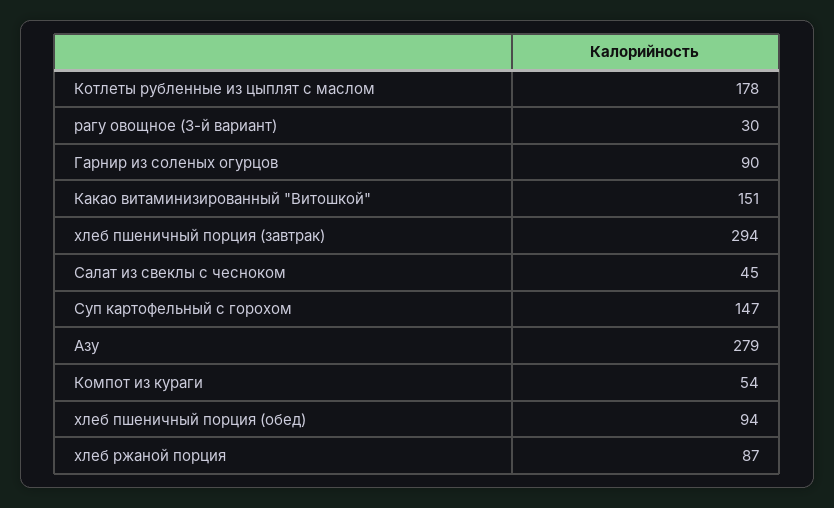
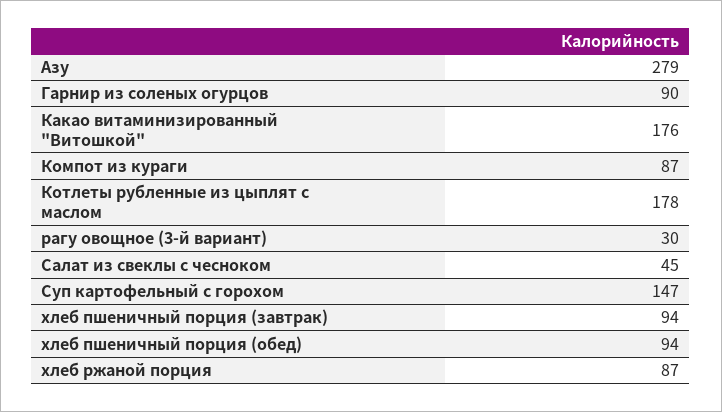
Какао витаминизированный "Витошкой": 151 -> 176
хлеб пшеничный порция (завтрак): 294 -> 94
Компот из кураги: 54 -> 87

